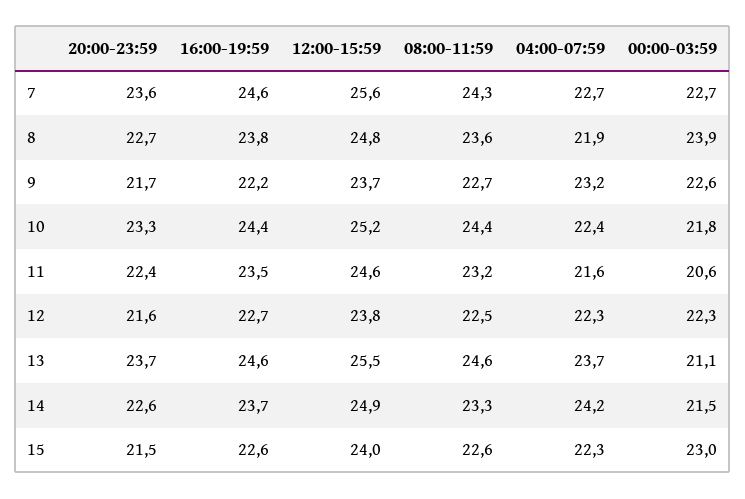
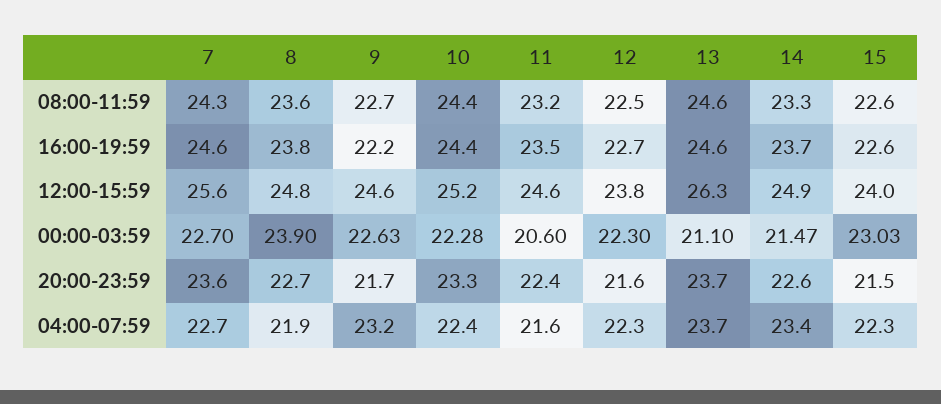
12:00-15:59, 9: 23.7 -> 24.6
00:00-03:59, 10: 21.8 -> 22.28
12:00-15:59, 13: 25.5 -> 26.3
04:00-07:59, 14: 24.2 -> 23.4

